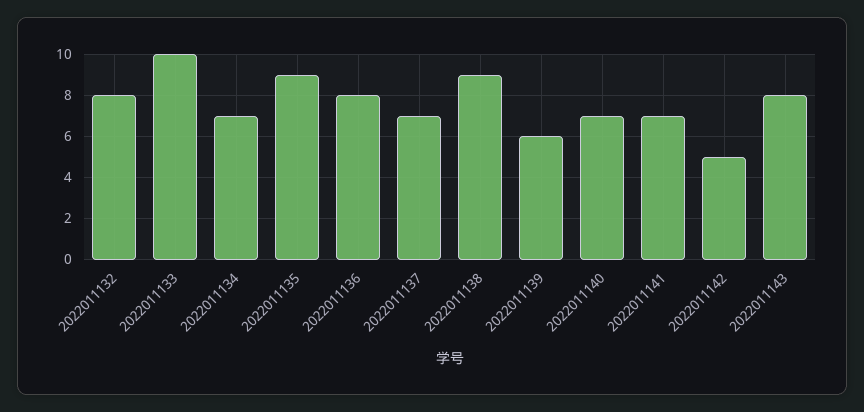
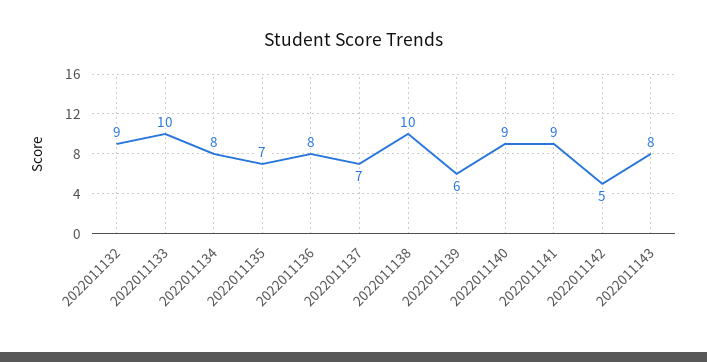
2022011132: 8 -> 9
2022011134: 7 -> 8
2022011135: 9 -> 7
2022011138: 9 -> 10
2022011140: 7 -> 9
2022011141: 7 -> 9

